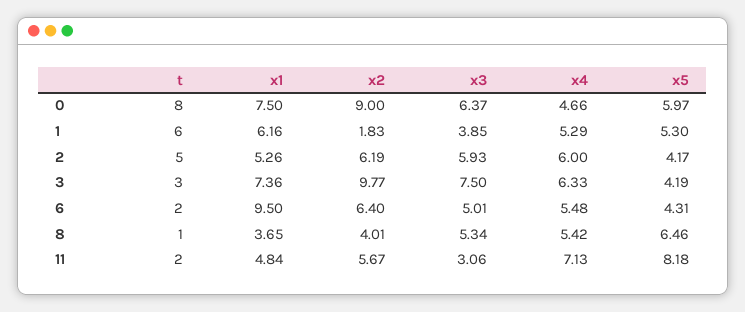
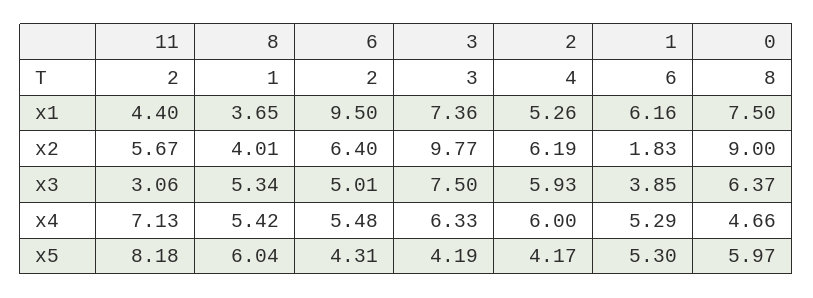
t, 2: 5 -> 4
x5, 8: 6.46 -> 6.04
x1, 11: 4.84 -> 4.4

